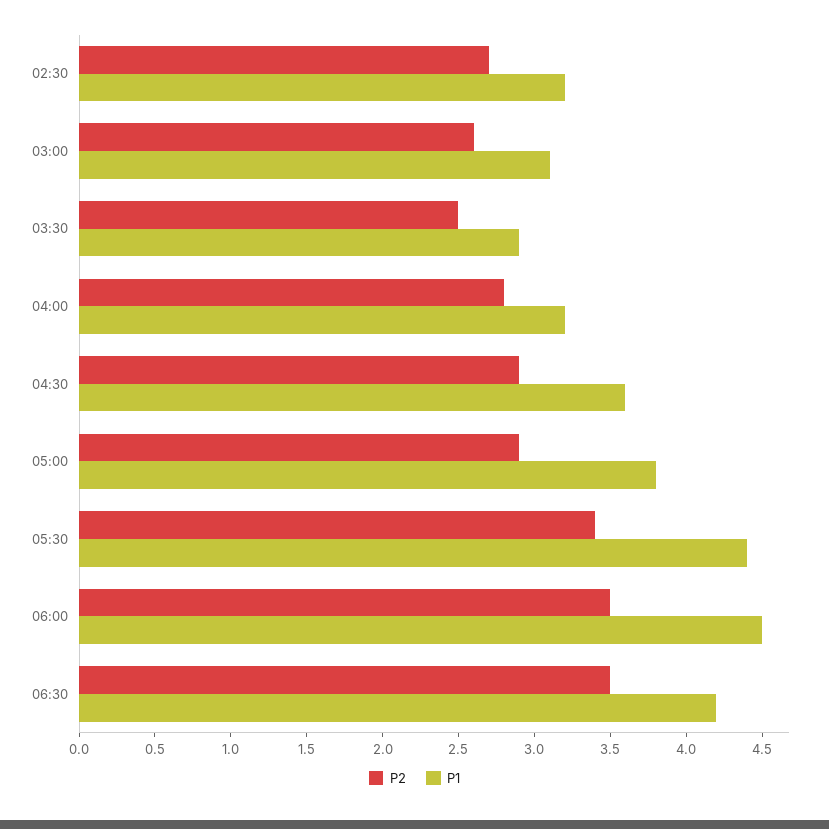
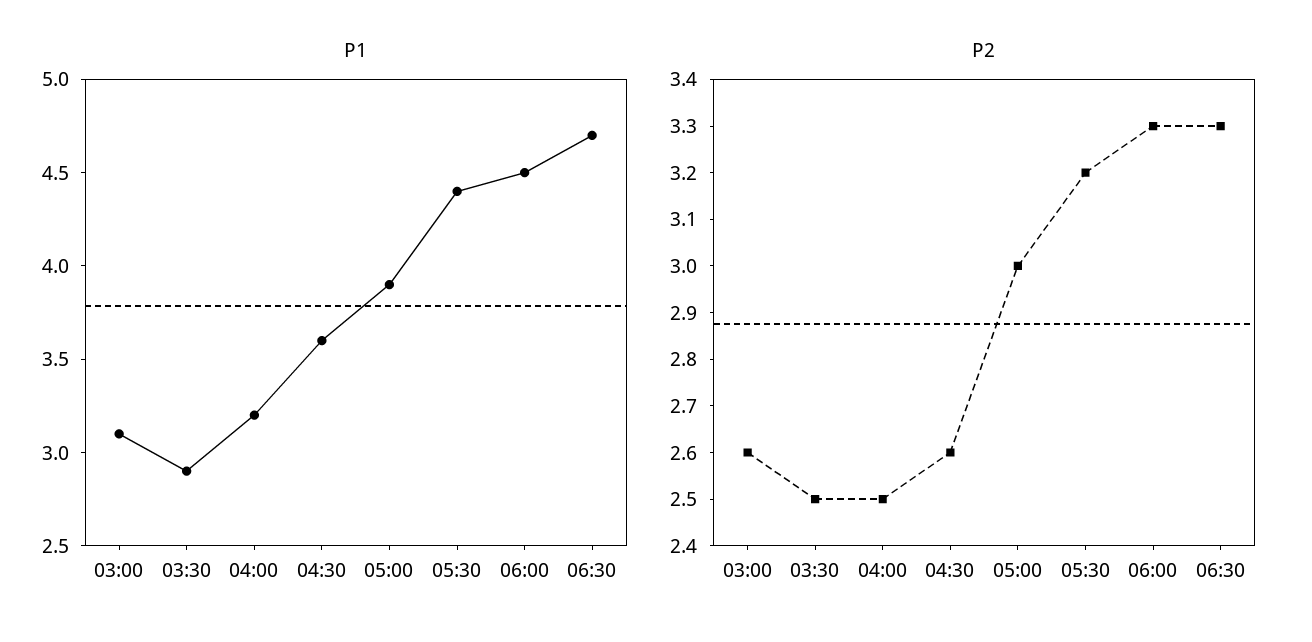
P2, 02:30: 2.7 -> none
P1, 02:30: 3.2 -> none
P2, 04:00: 2.8 -> 2.5
P2, 04:30: 2.9 -> 2.6
P2, 05:00: 2.9 -> 3
P1, 05:00: 3.8 -> 3.9
P2, 05:30: 3.4 -> 3.2
P2, 06:00: 3.5 -> 3.3
P2, 06:30: 3.5 -> 3.3
P1, 06:30: 4.2 -> 4.7

